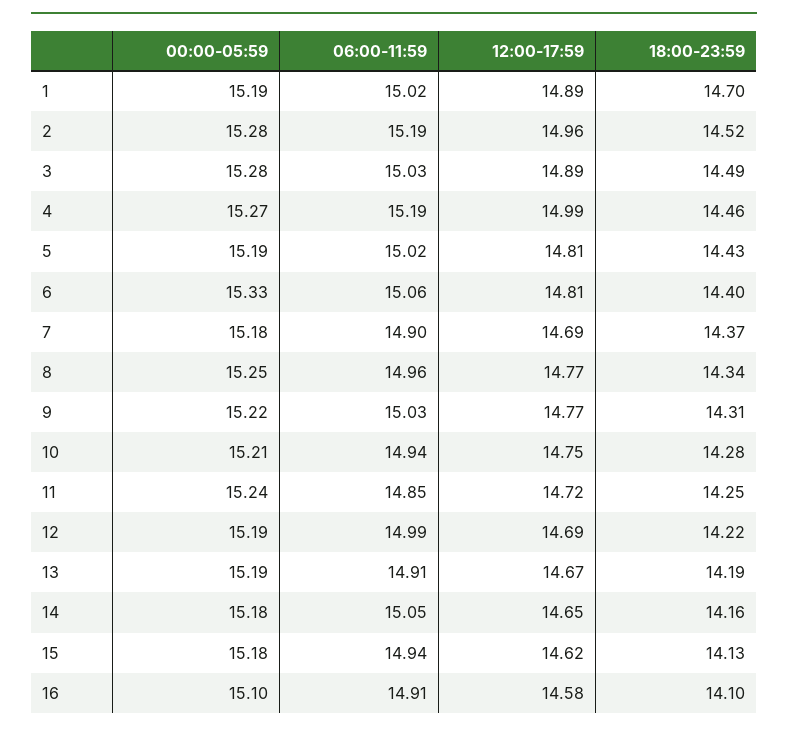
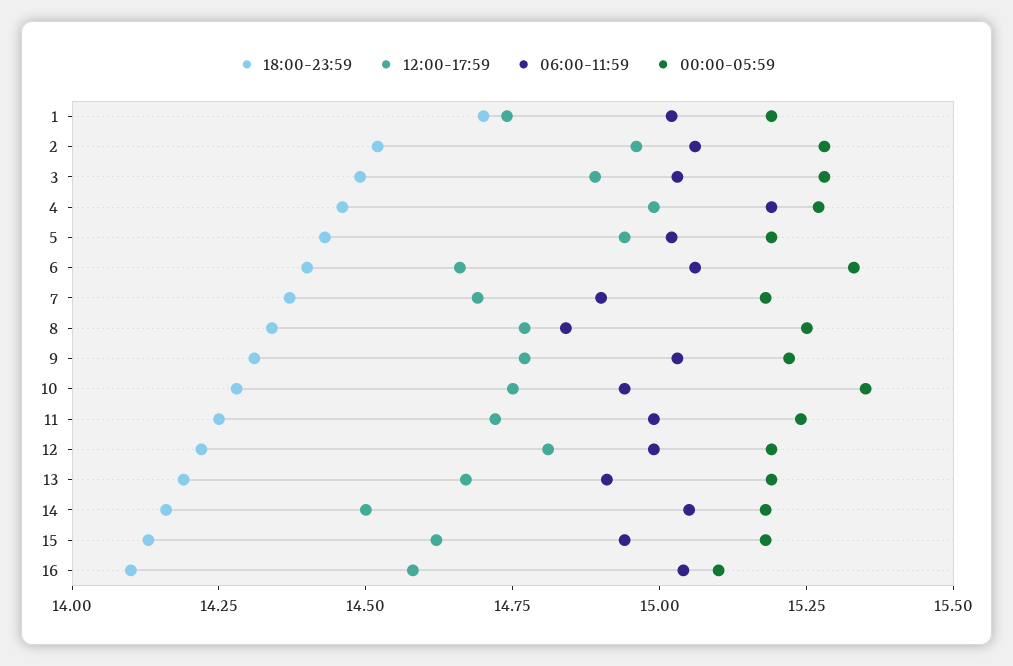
12:00-17:59, 1: 14.89 -> 14.75
06:00-11:59, 2: 15.19 -> 15.05
12:00-17:59, 5: 14.81 -> 14.95
12:00-17:59, 6: 14.81 -> 14.65
06:00-11:59, 8: 14.96 -> 14.85
00:00-05:59, 10: 15.21 -> 15.35
06:00-11:59, 11: 14.85 -> 15
12:00-17:59, 12: 14.69 -> 14.8
12:00-17:59, 14: 14.65 -> 14.5
06:00-11:59, 16: 14.91 -> 15.05

